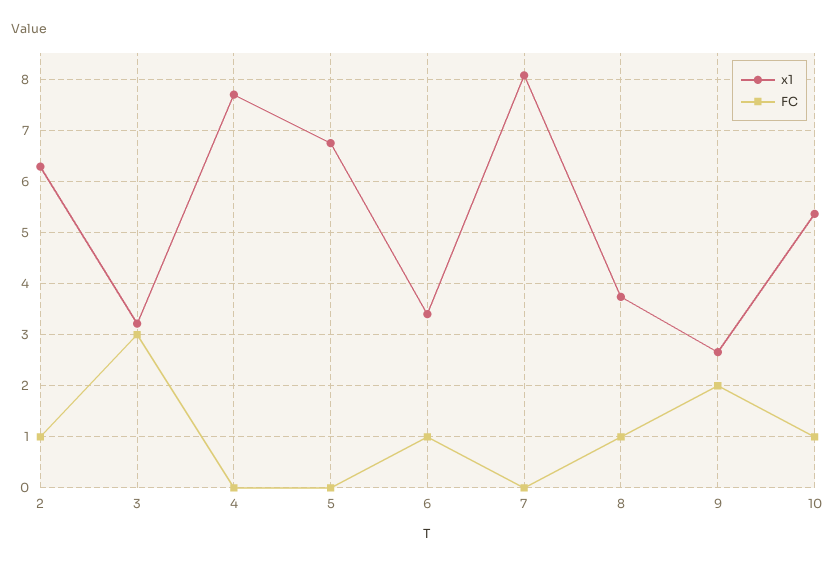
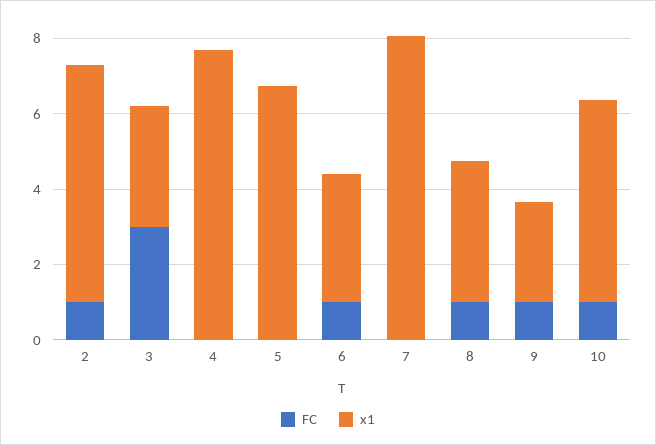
FC, 9: 2 -> 1

